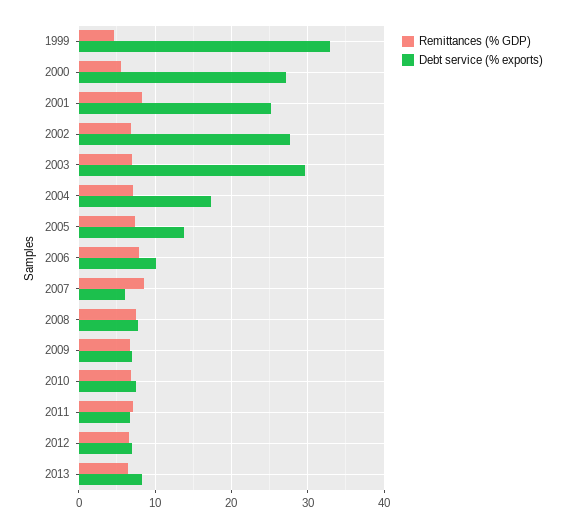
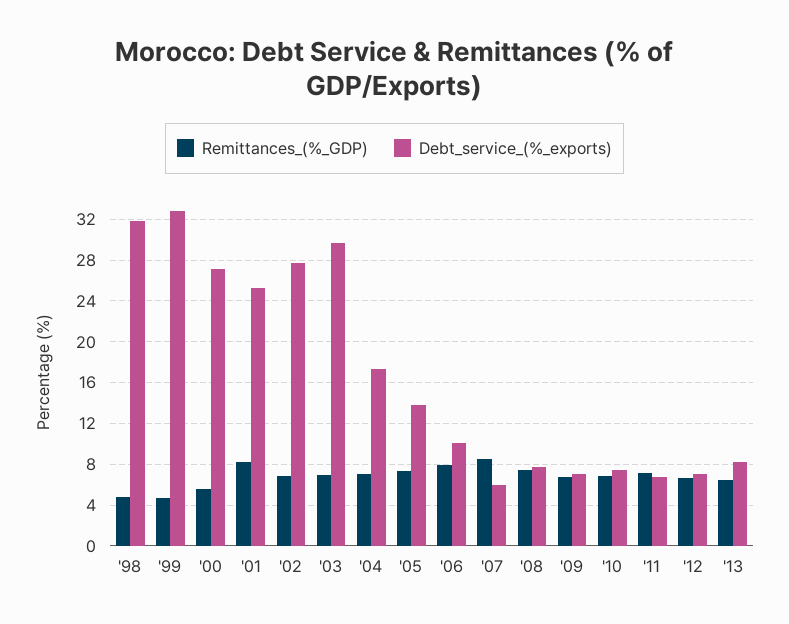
Remittances (% GDP), '98: none -> 5
Debt service (% exports), '98: none -> 32

